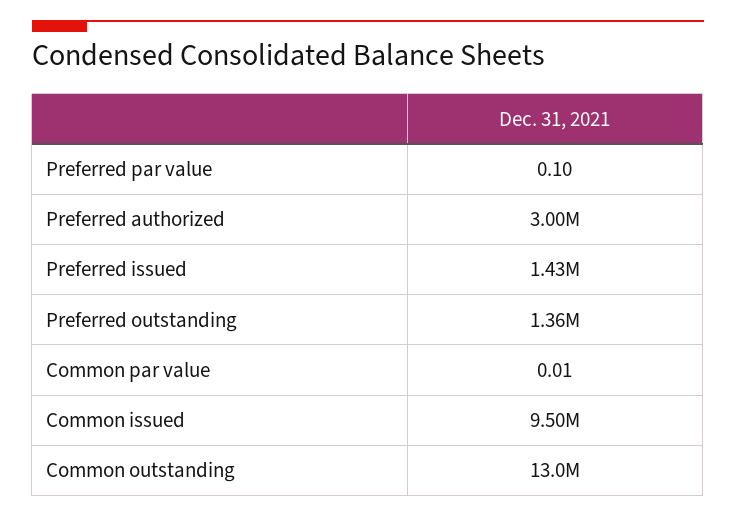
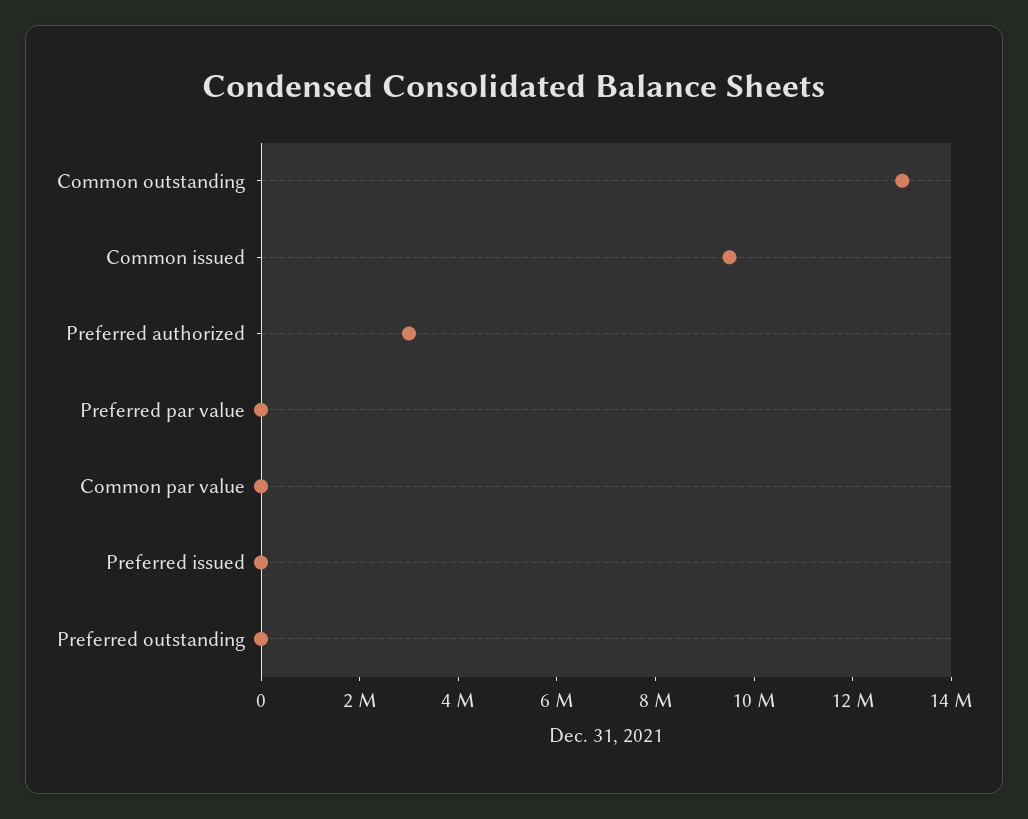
Preferred issued: 1430000 -> 0
Preferred outstanding: 1360000 -> 0

